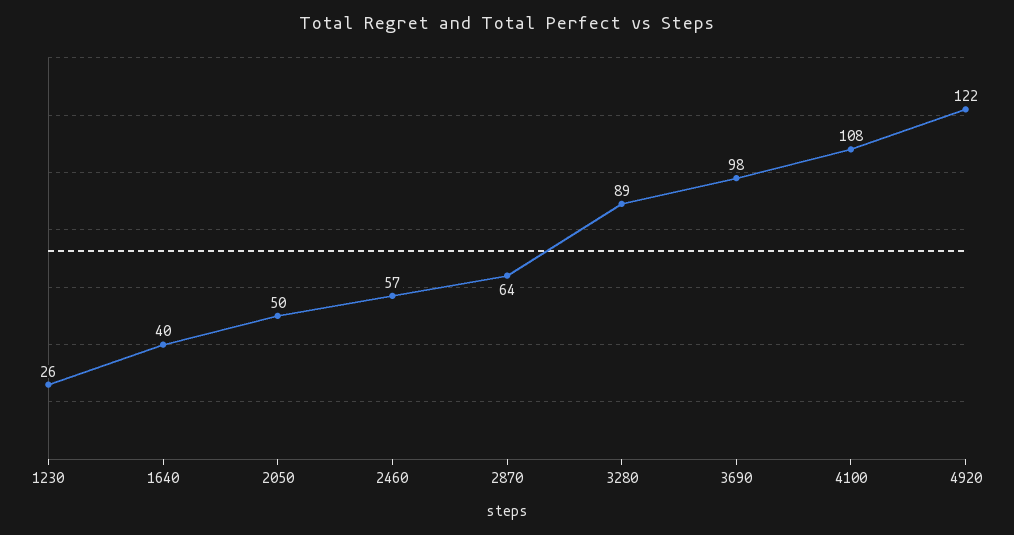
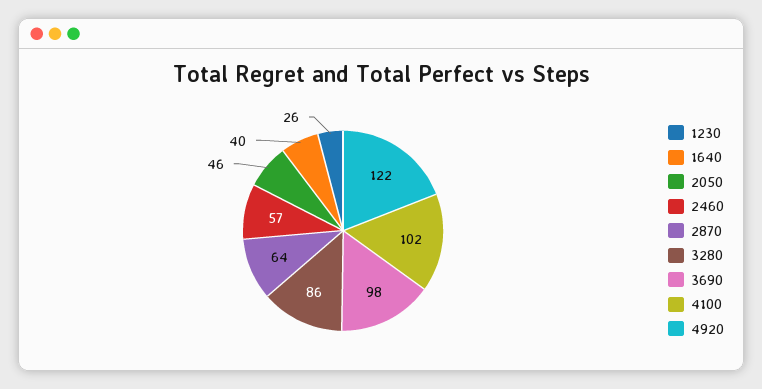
2050: 50 -> 46
3280: 89 -> 86
4100: 108 -> 102

